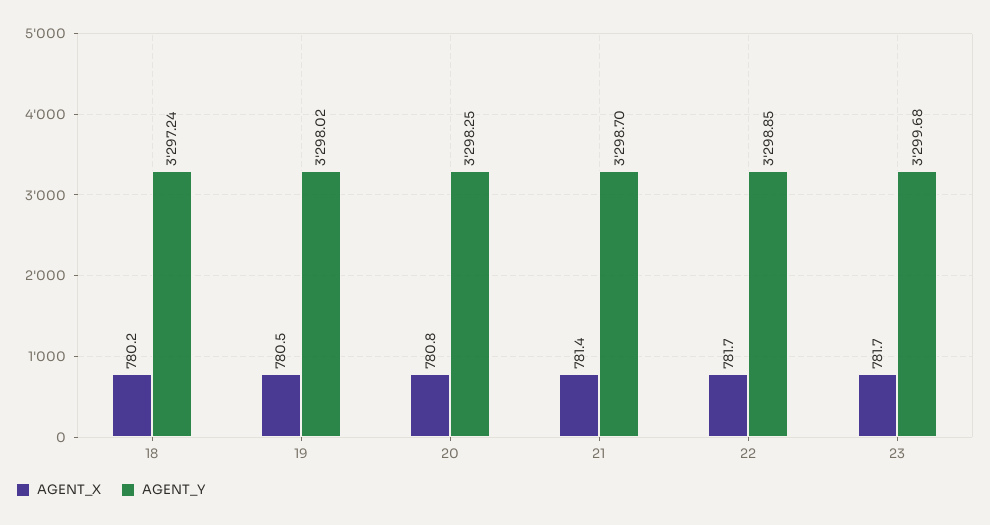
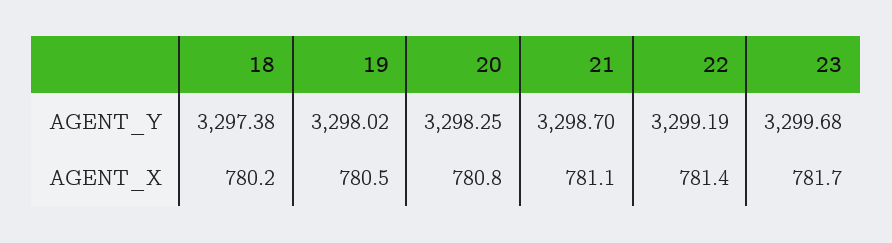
AGENT_Y, 18: 3297.24 -> 3297.38
AGENT_X, 21: 781.4 -> 781.1
AGENT_X, 22: 781.7 -> 781.4
AGENT_Y, 22: 3298.85 -> 3299.19

